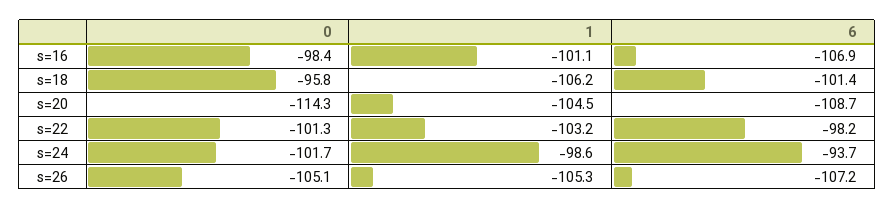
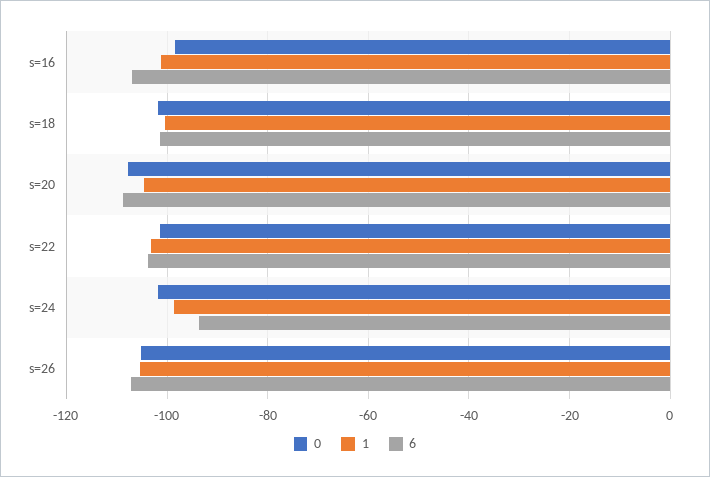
0, s=18: -95.8 -> -102
1, s=18: -106.2 -> -100
0, s=20: -114.3 -> -108
6, s=22: -98.2 -> -104

